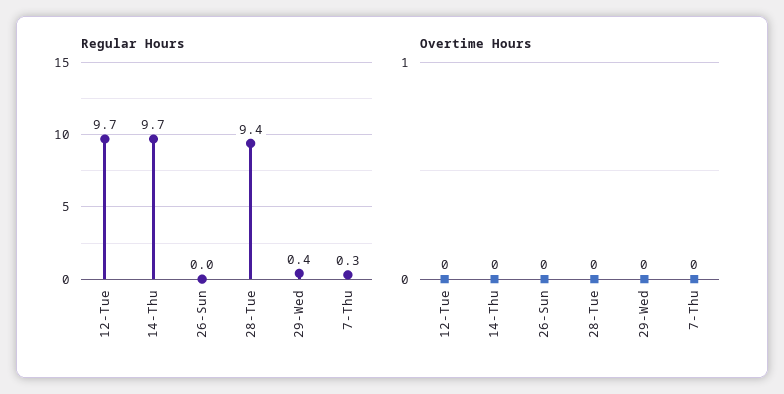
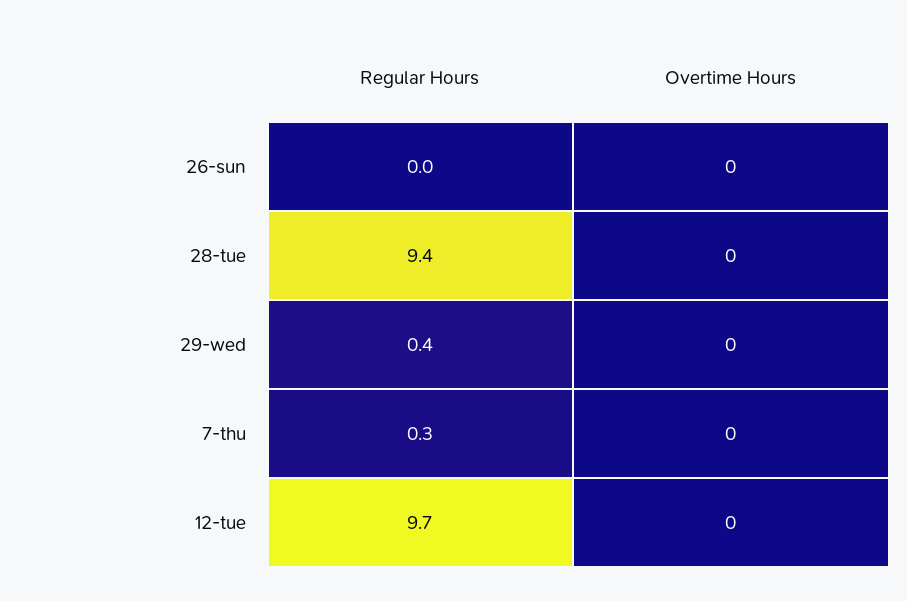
Regular Hours, 14-Thu: 9.7 -> none
Overtime Hours, 14-Thu: 0 -> none

